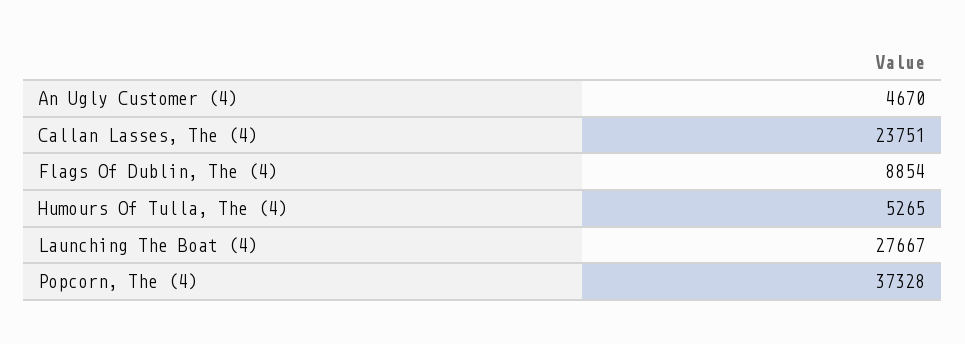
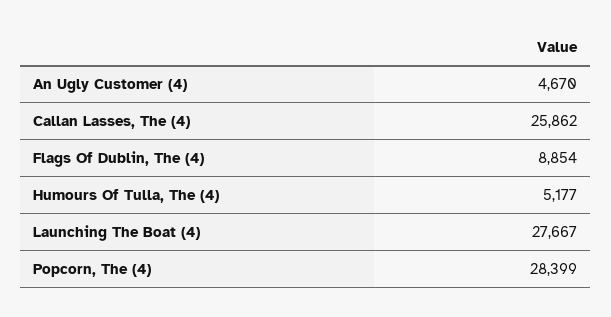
Callan Lasses, The (4): 23751 -> 25862
Humours Of Tulla, The (4): 5265 -> 5177
Popcorn, The (4): 37328 -> 28399

